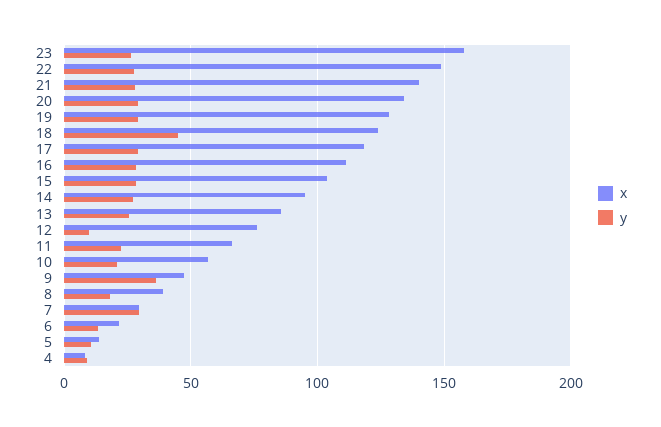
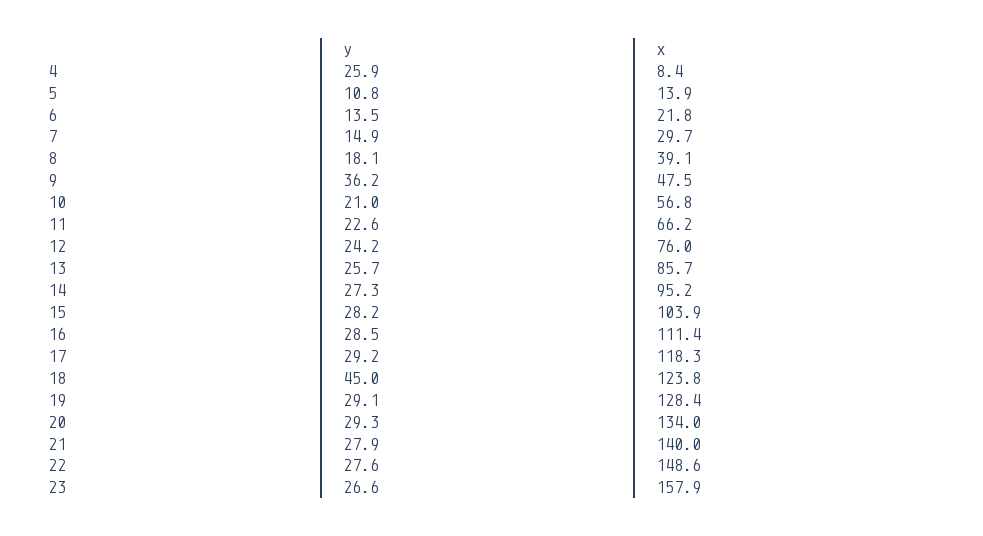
y, 12: 10 -> 24.2
y, 7: 30 -> 14.9
y, 4: 10 -> 25.9

